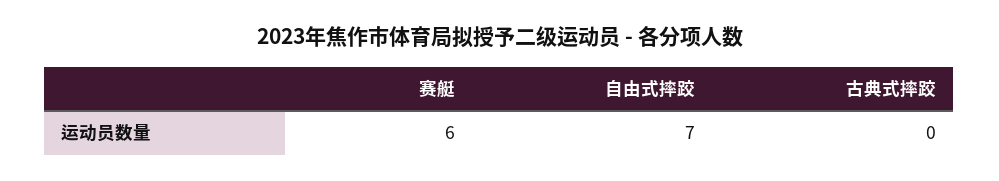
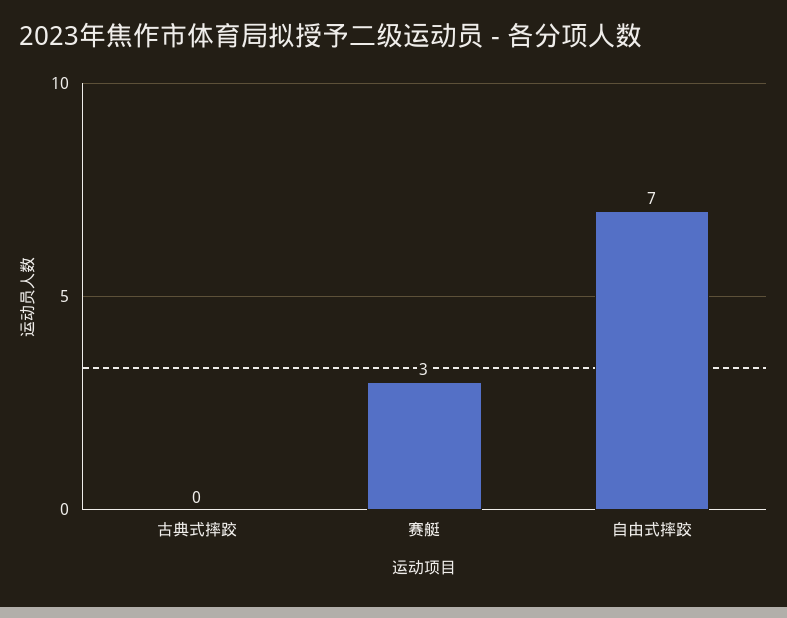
赛艇: 6 -> 3

